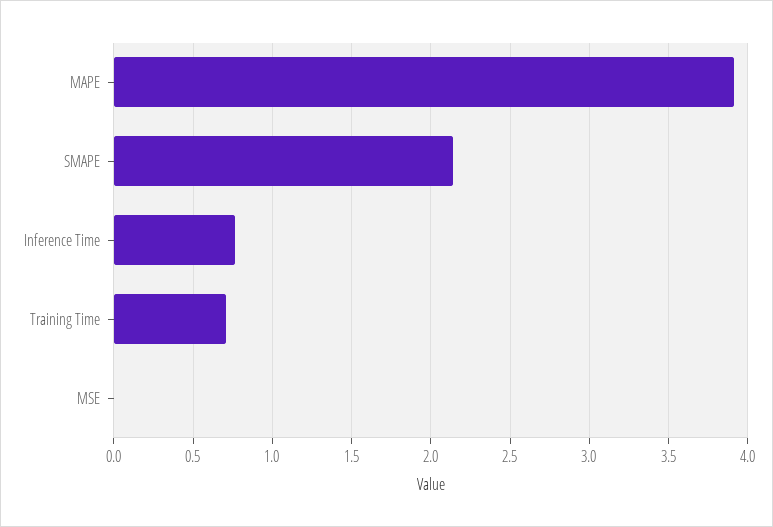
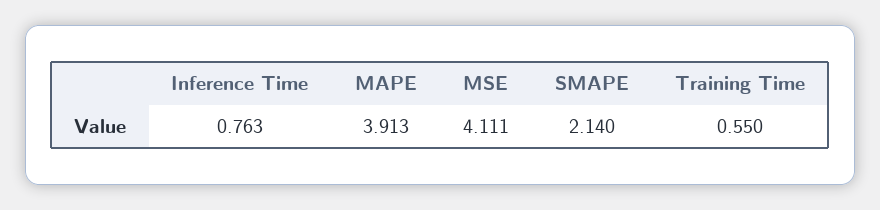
Training Time: 0.7 -> 0.55
MSE: 0 -> 4.111

